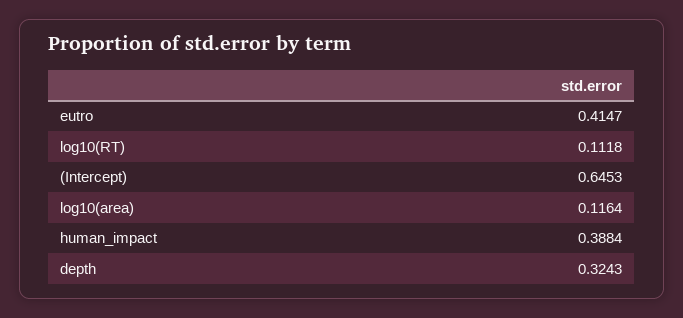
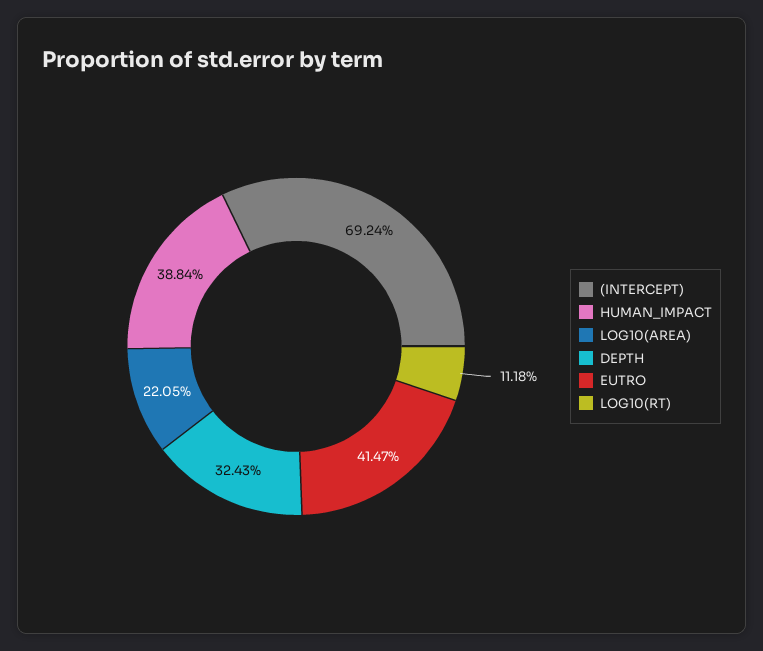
(Intercept): 0.6453 -> 0.6924
log10(area): 0.1164 -> 0.2205

